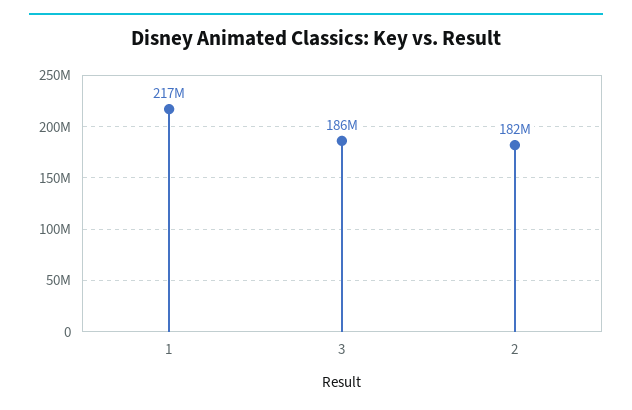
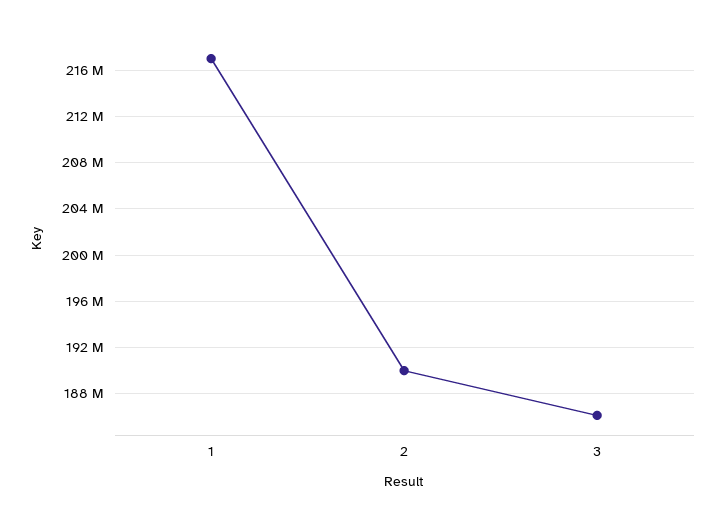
2: 182000000 -> 190000000

